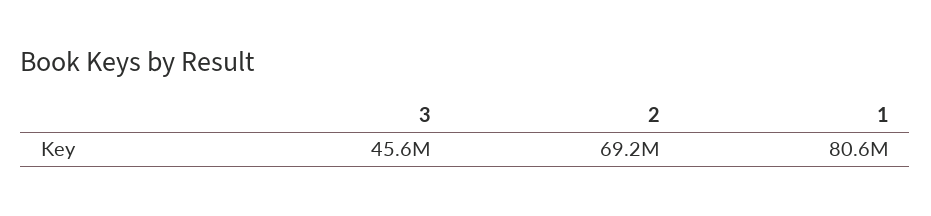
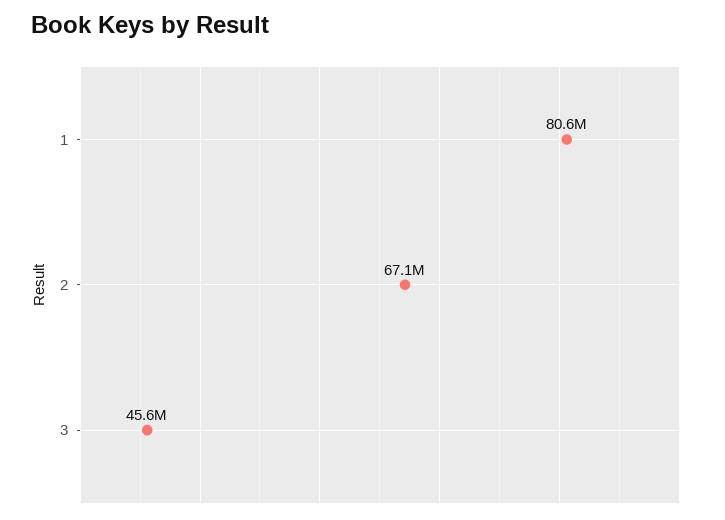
2: 69200000 -> 67100000

